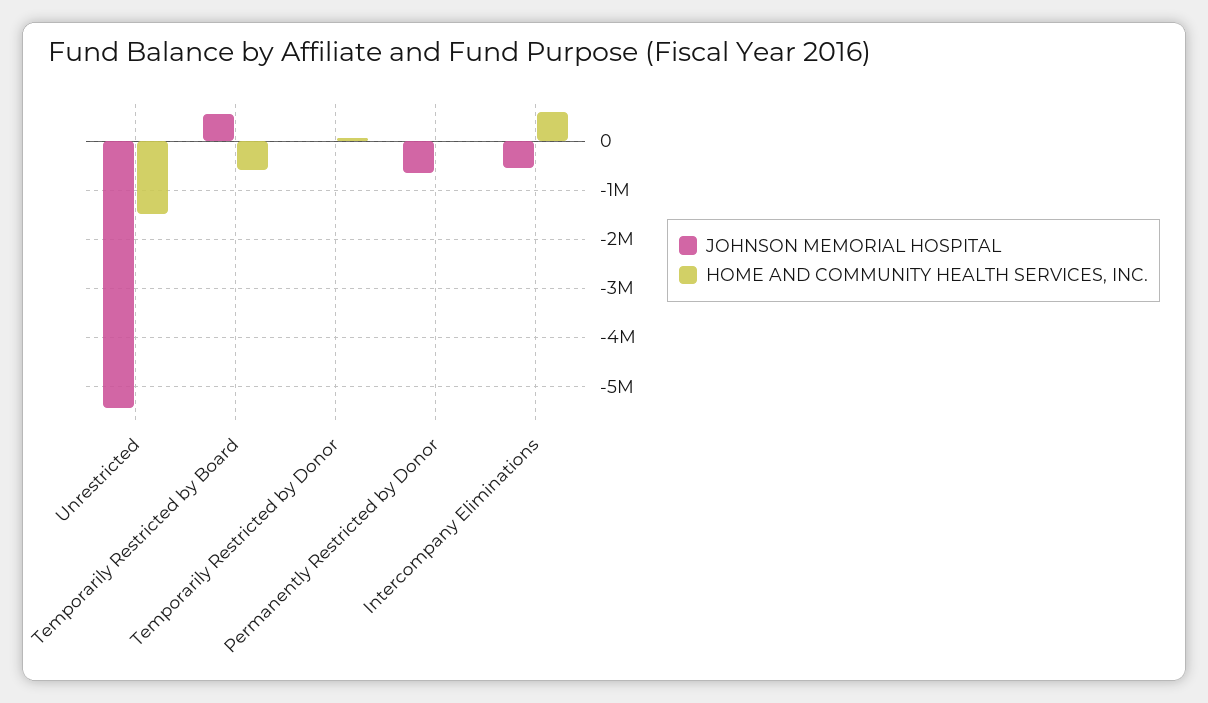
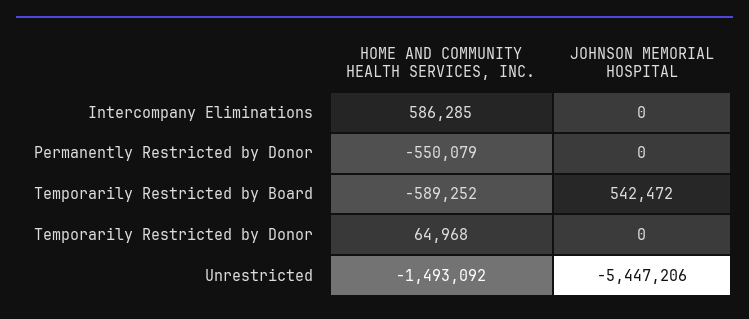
JOHNSON MEMORIAL HOSPITAL, Permanently Restricted by Donor: -600000 -> 0
HOME AND COMMUNITY HEALTH SERVICES, INC., Permanently Restricted by Donor: 0 -> -550079
JOHNSON MEMORIAL HOSPITAL, Intercompany Eliminations: -600000 -> 0

